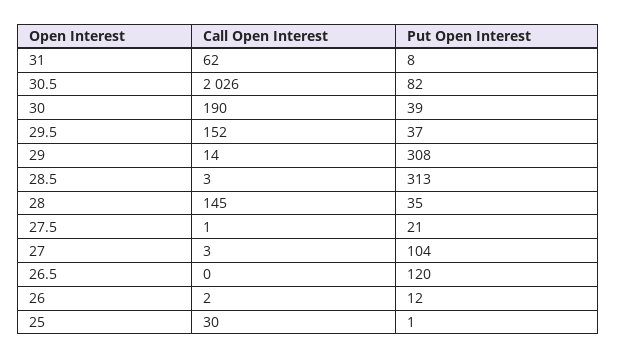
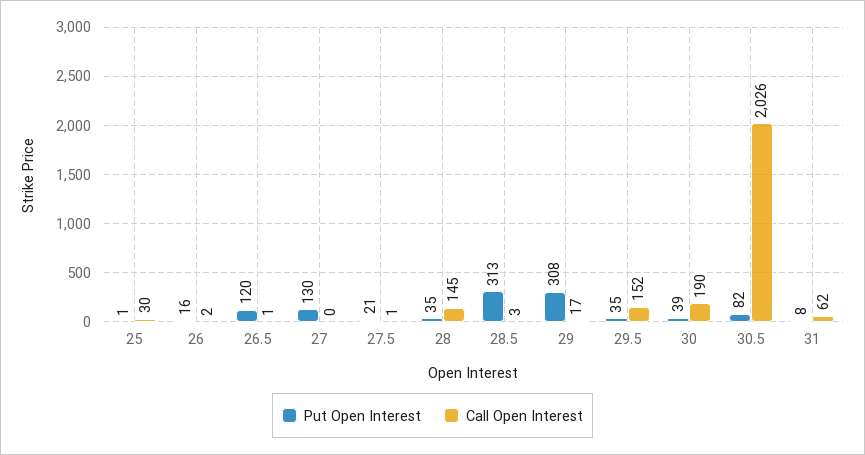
Put Open Interest, 29.5: 37 -> 35
Call Open Interest, 29: 14 -> 17
Call Open Interest, 27: 3 -> 0
Put Open Interest, 27: 104 -> 130
Call Open Interest, 26.5: 0 -> 1
Put Open Interest, 26: 12 -> 16

